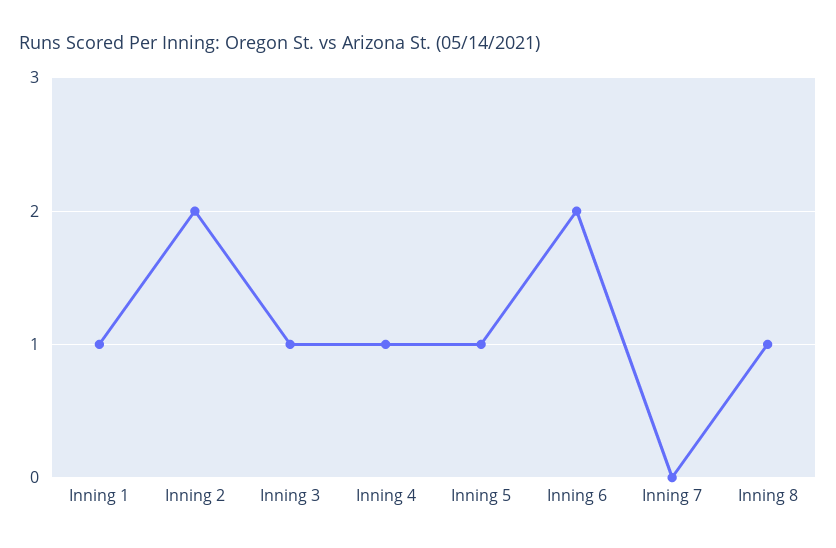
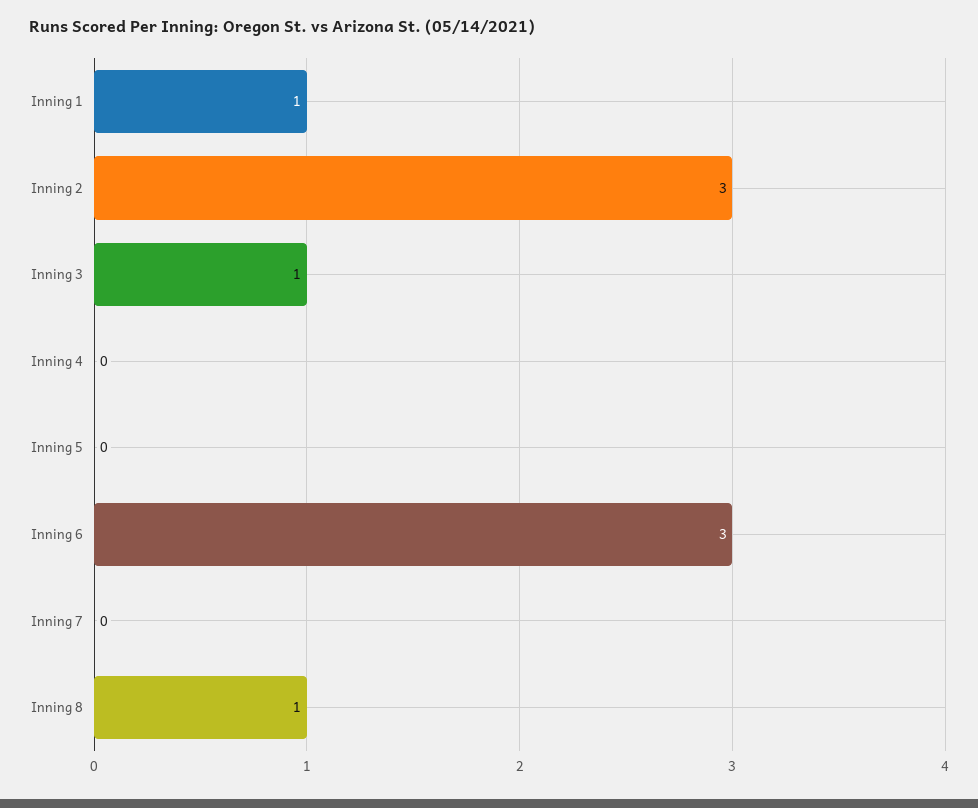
Inning 2: 2 -> 3
Inning 4: 1 -> 0
Inning 5: 1 -> 0
Inning 6: 2 -> 3

